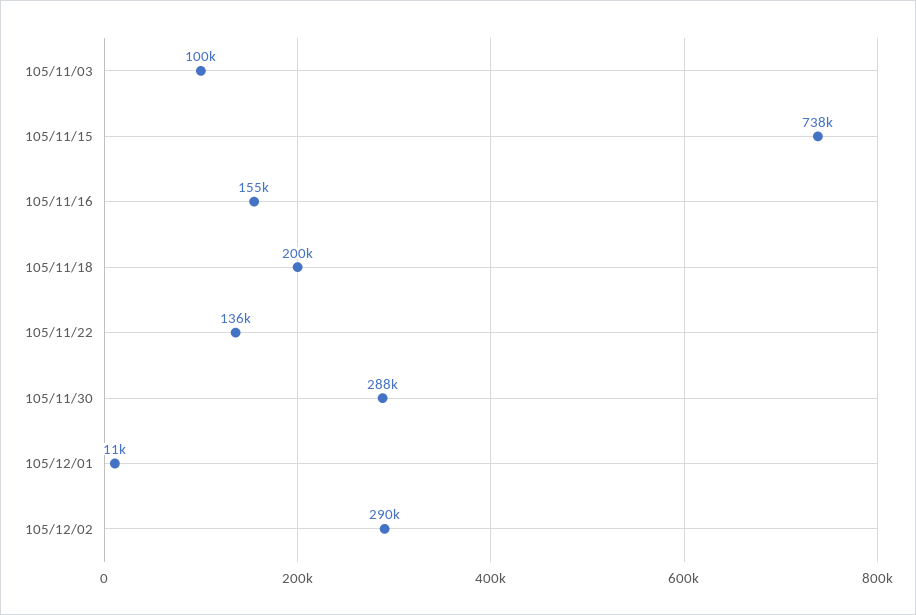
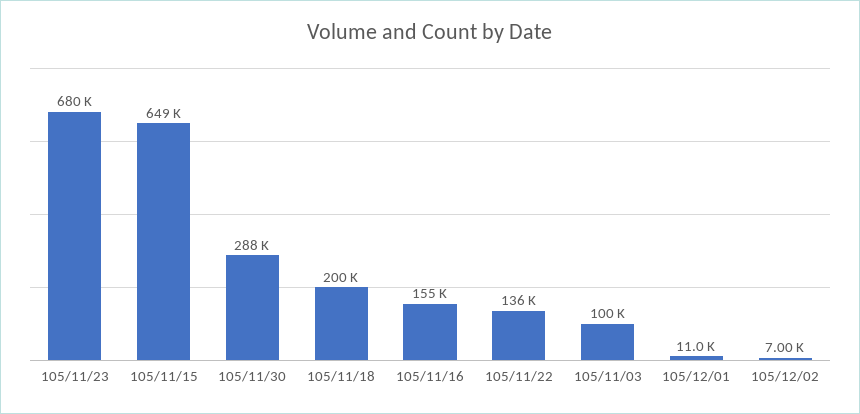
105/11/15: 738000 -> 649000
105/12/02: 290000 -> 7000
105/11/23: none -> 680000

